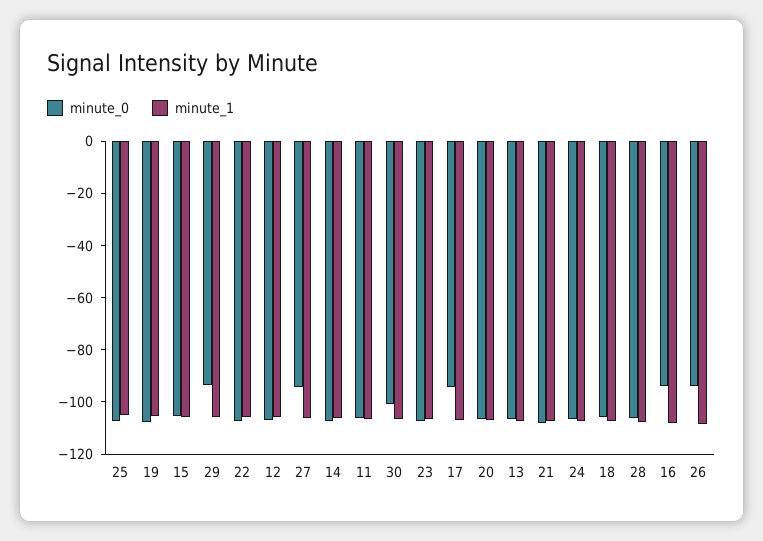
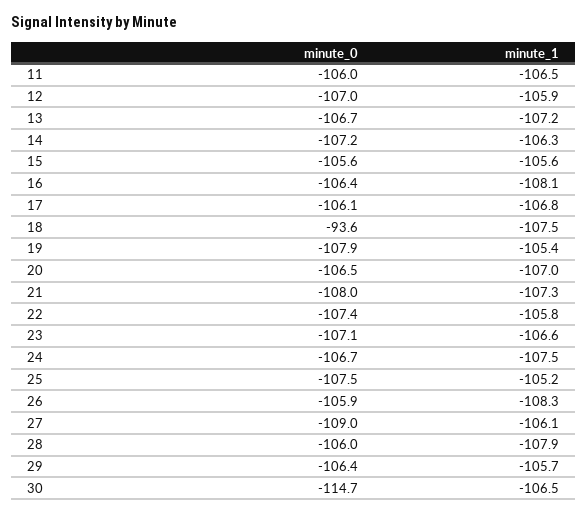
minute_0, 29: -95 -> -106.4
minute_0, 27: -95 -> -109
minute_0, 30: -100 -> -114.7
minute_0, 17: -95 -> -106.1
minute_0, 18: -105 -> -93.6
minute_0, 16: -95 -> -106.4
minute_0, 26: -95 -> -105.9

